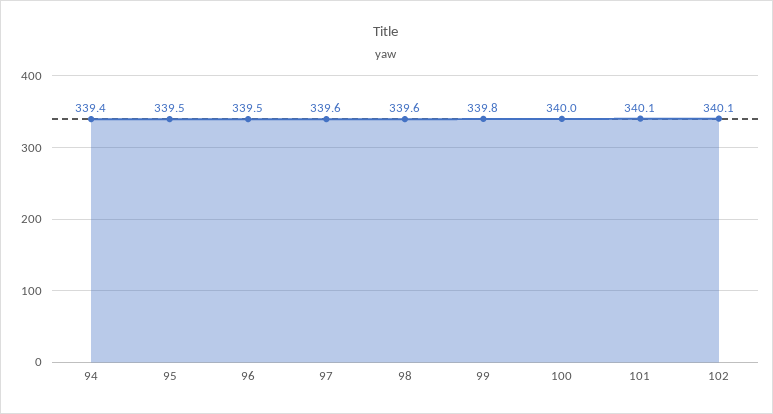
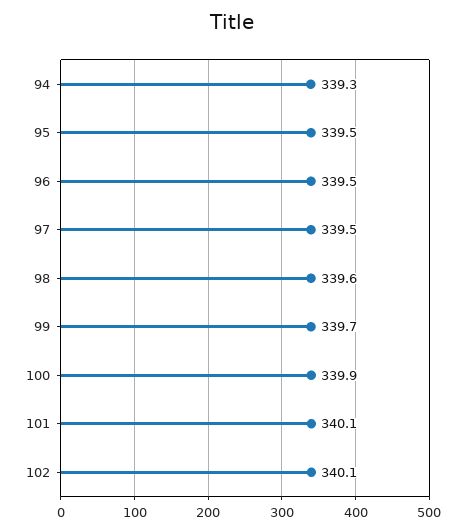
94: 339.4 -> 339.3
97: 339.6 -> 339.5
99: 339.8 -> 339.7
100: 340 -> 339.9

